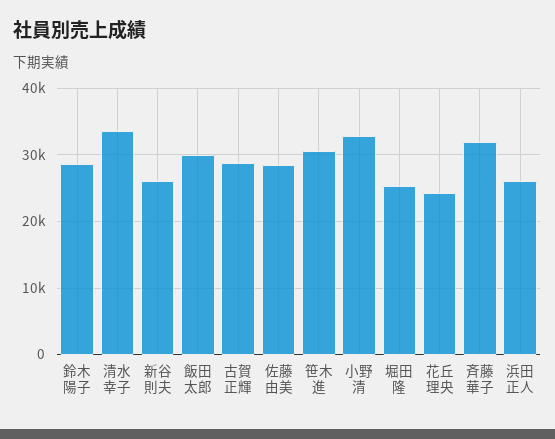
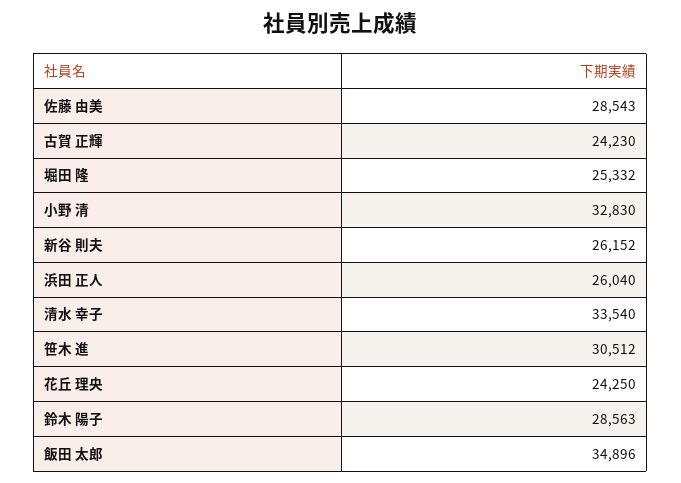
飯田 太郎: 30000 -> 34896
古賀 正輝: 29000 -> 24230
斉藤 華子: 32000 -> none

